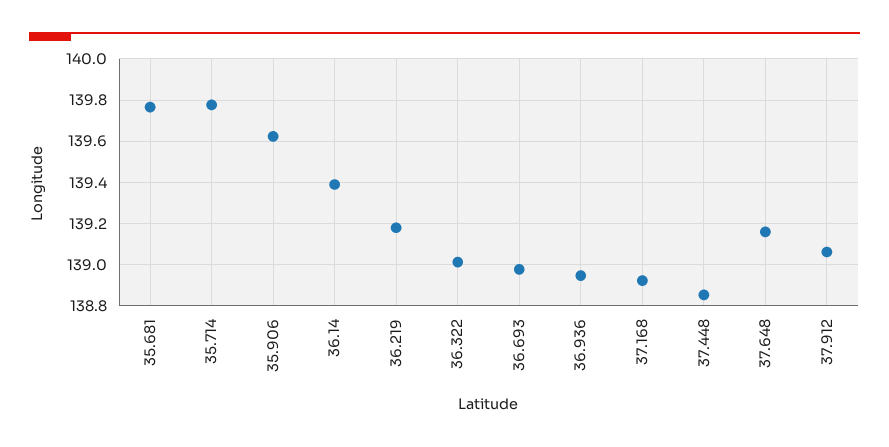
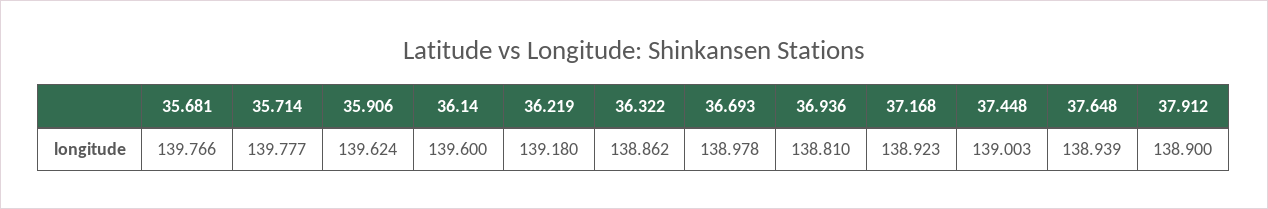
36.14: 139.4 -> 139.6
36.322: 139 -> 138.862
36.936: 138.95 -> 138.81
37.448: 138.85 -> 139.003
37.648: 139.15 -> 138.939
37.912: 139.05 -> 138.9

